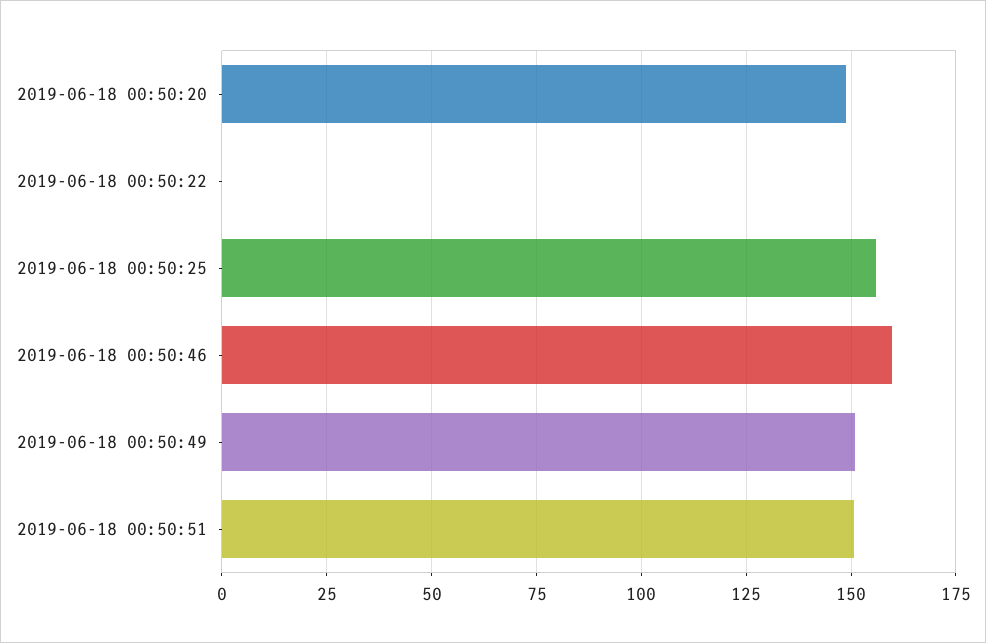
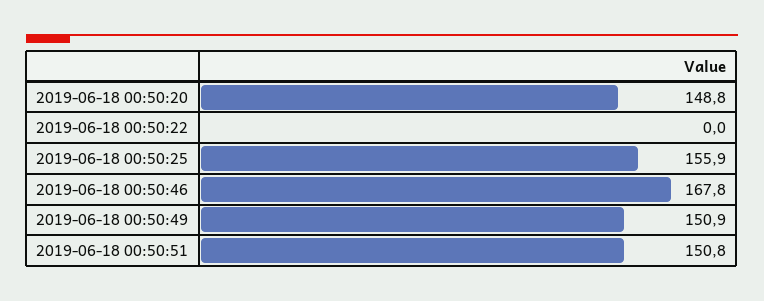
2019-06-18 00:50:46: 160 -> 167.8

